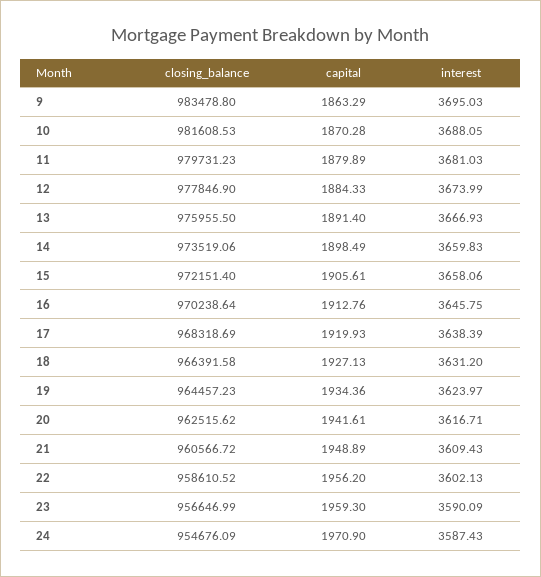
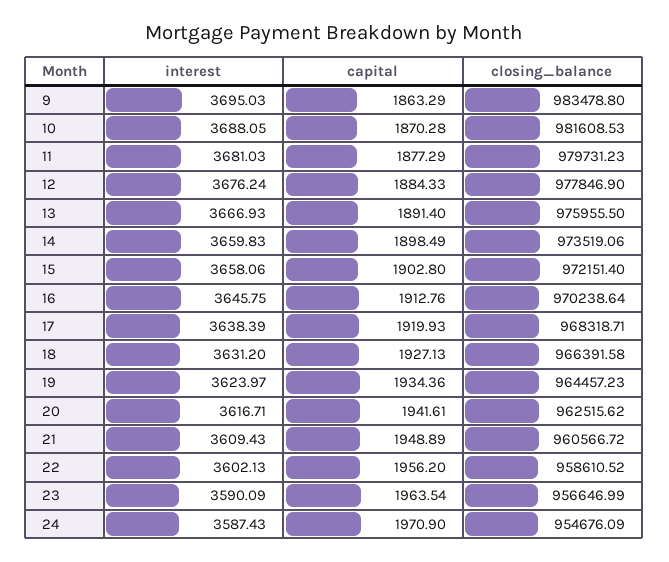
capital, 11: 1879.89 -> 1877.29
interest, 12: 3673.99 -> 3676.24
capital, 15: 1905.61 -> 1902.8
closing_balance, 17: 968318.69 -> 968318.71
capital, 23: 1959.3 -> 1963.54

